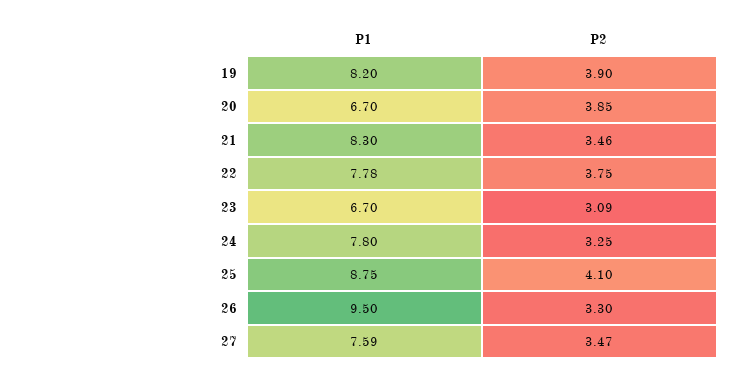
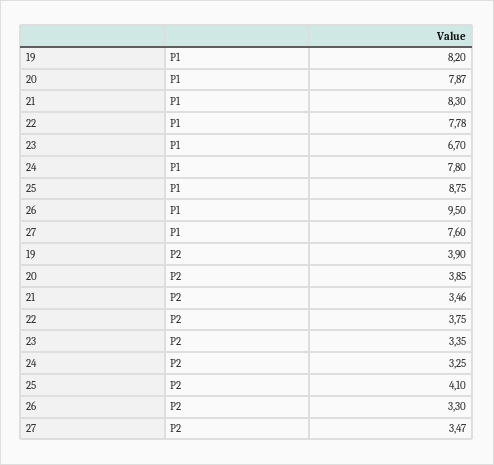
P1, 20: 6.7 -> 7.87
P2, 23: 3.09 -> 3.35
P1, 27: 7.59 -> 7.6

